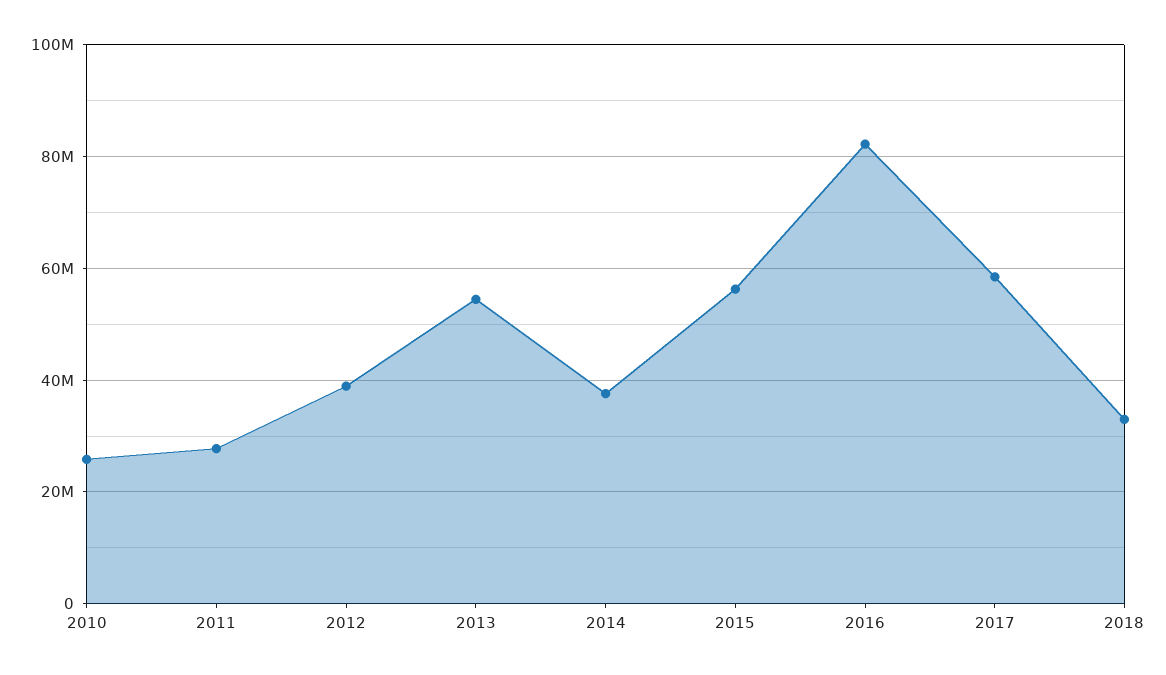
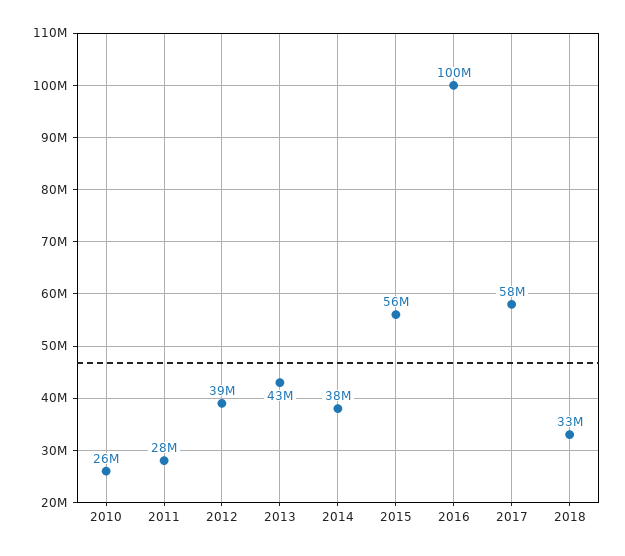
2013: 54000000 -> 43000000
2016: 82000000 -> 100000000

